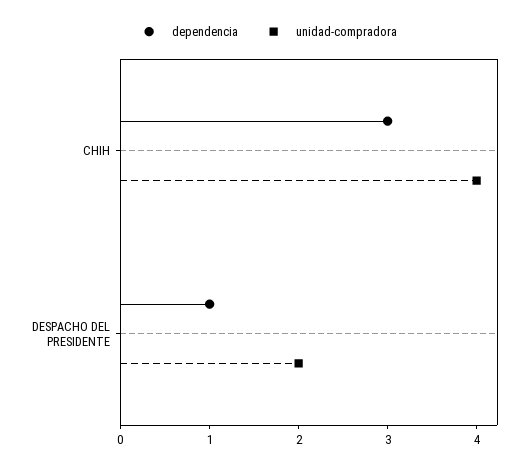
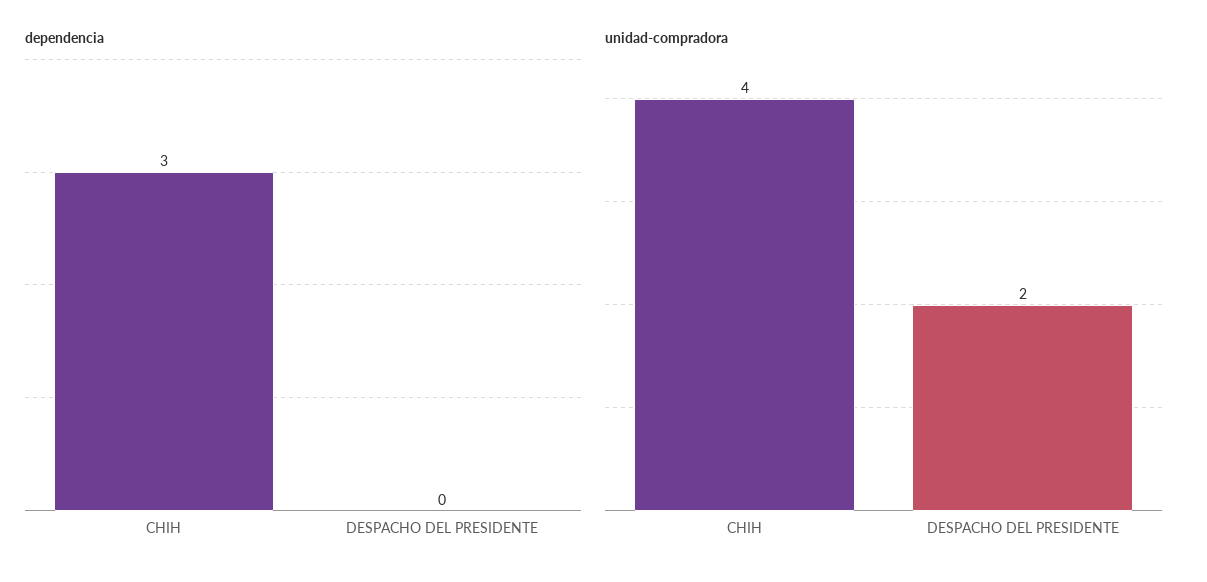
dependencia, DESPACHO DEL PRESIDENTE: 1 -> 0

